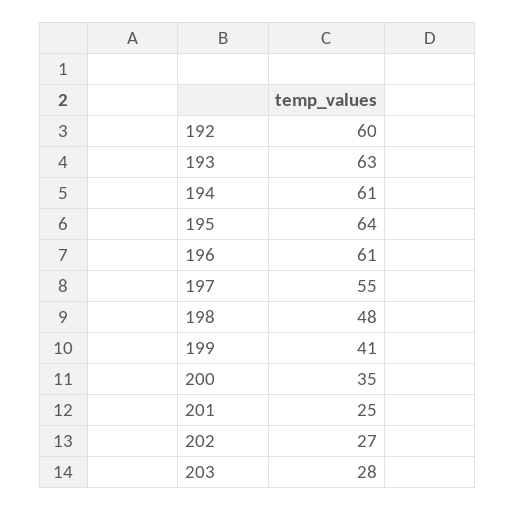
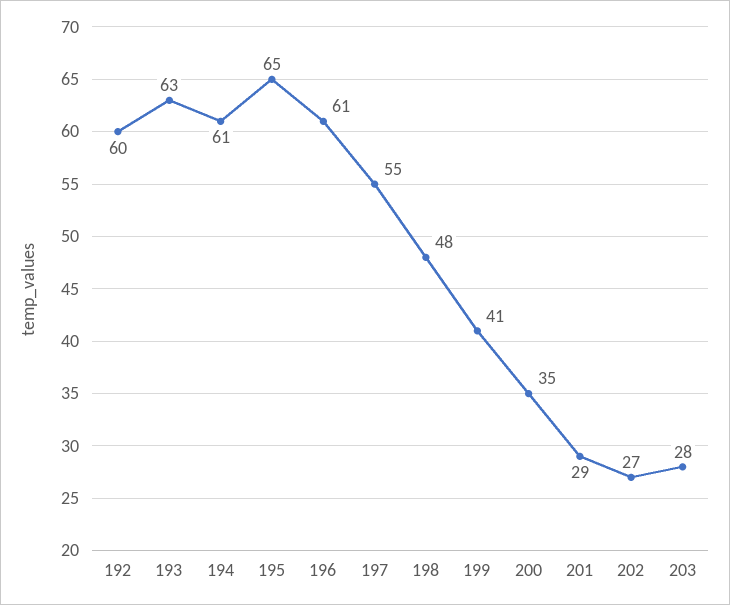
195: 64 -> 65
201: 25 -> 29

